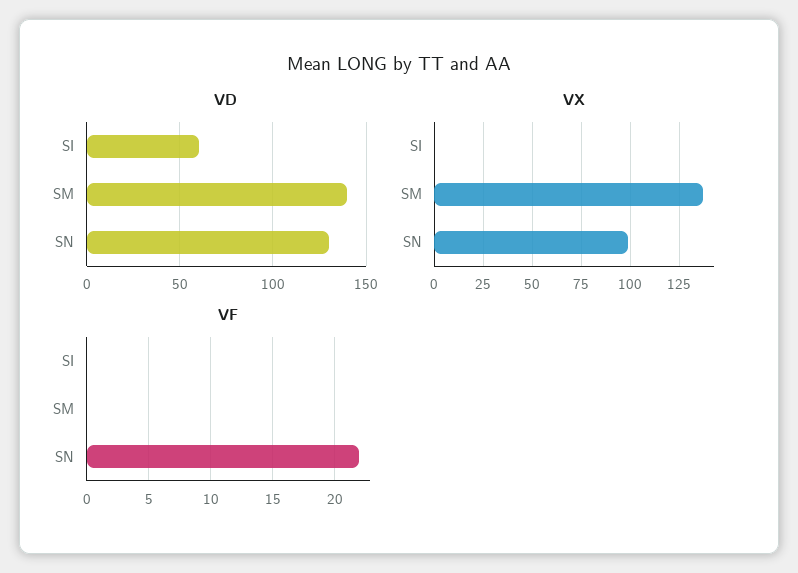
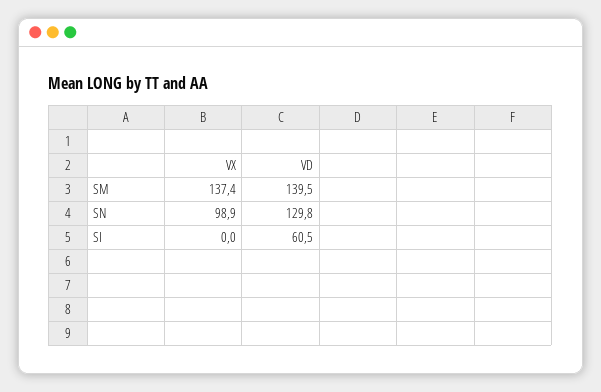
VF, SI: 0 -> none
VF, SM: 0 -> none
VF, SN: 22 -> none

